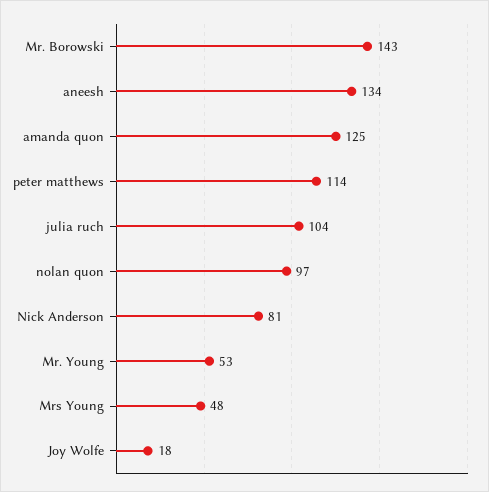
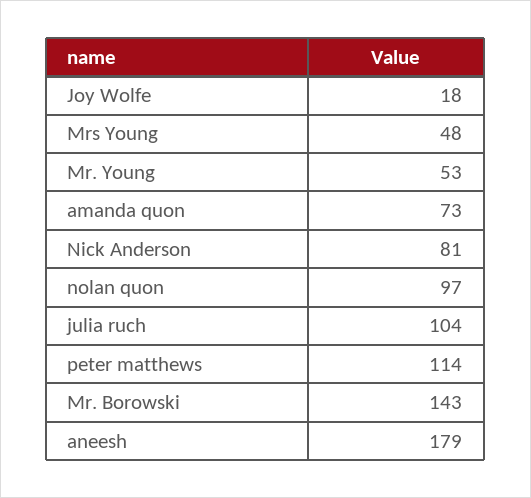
aneesh: 134 -> 179
amanda quon: 125 -> 73

